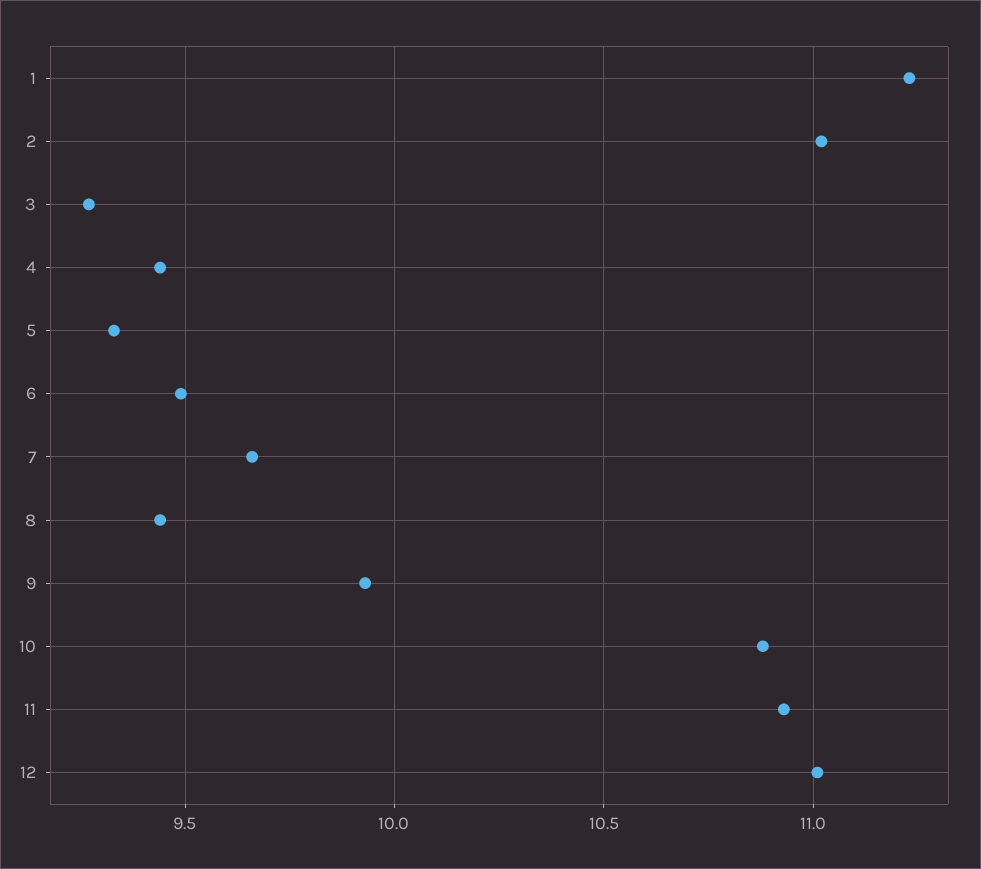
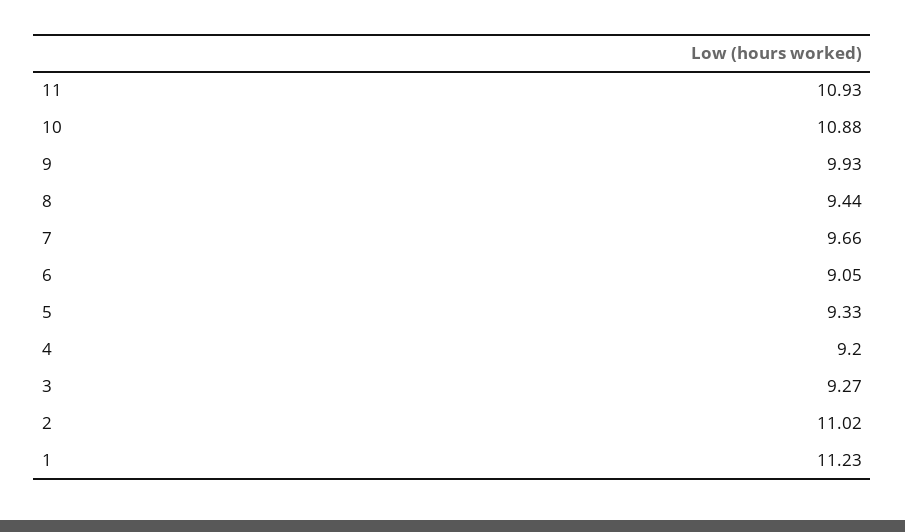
4: 9.45 -> 9.2
6: 9.5 -> 9.05
12: 11 -> none

